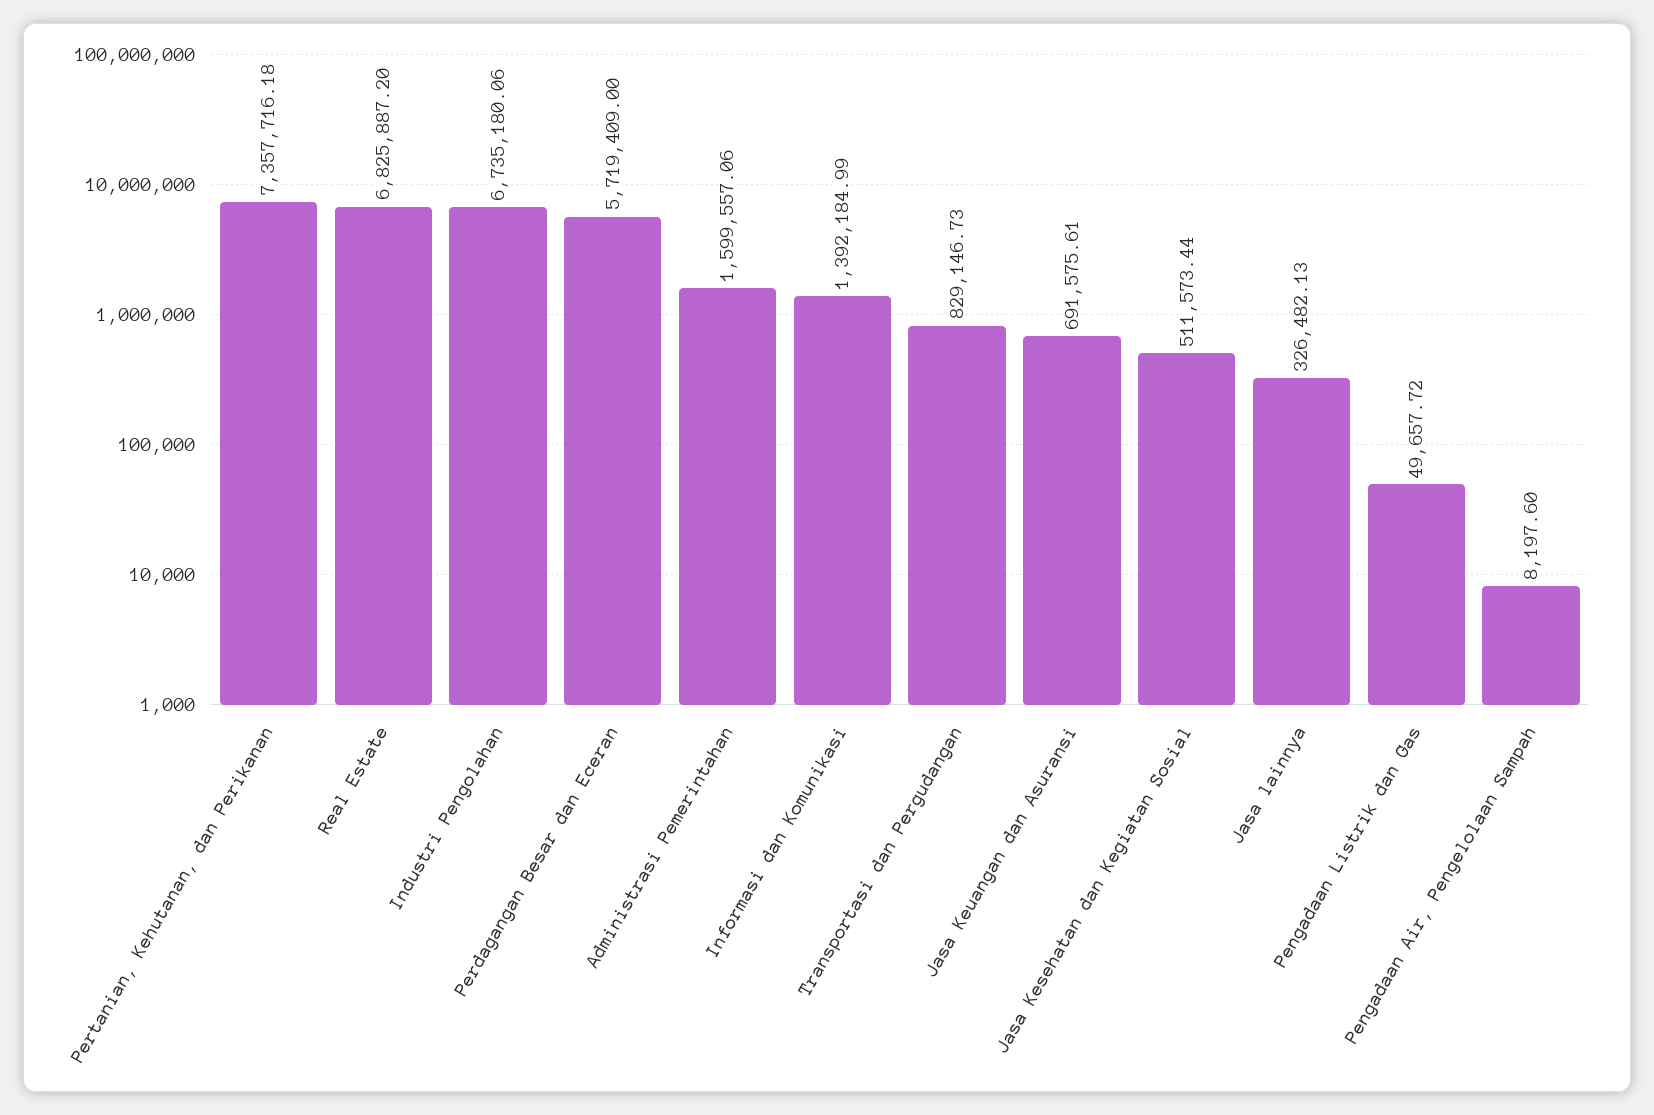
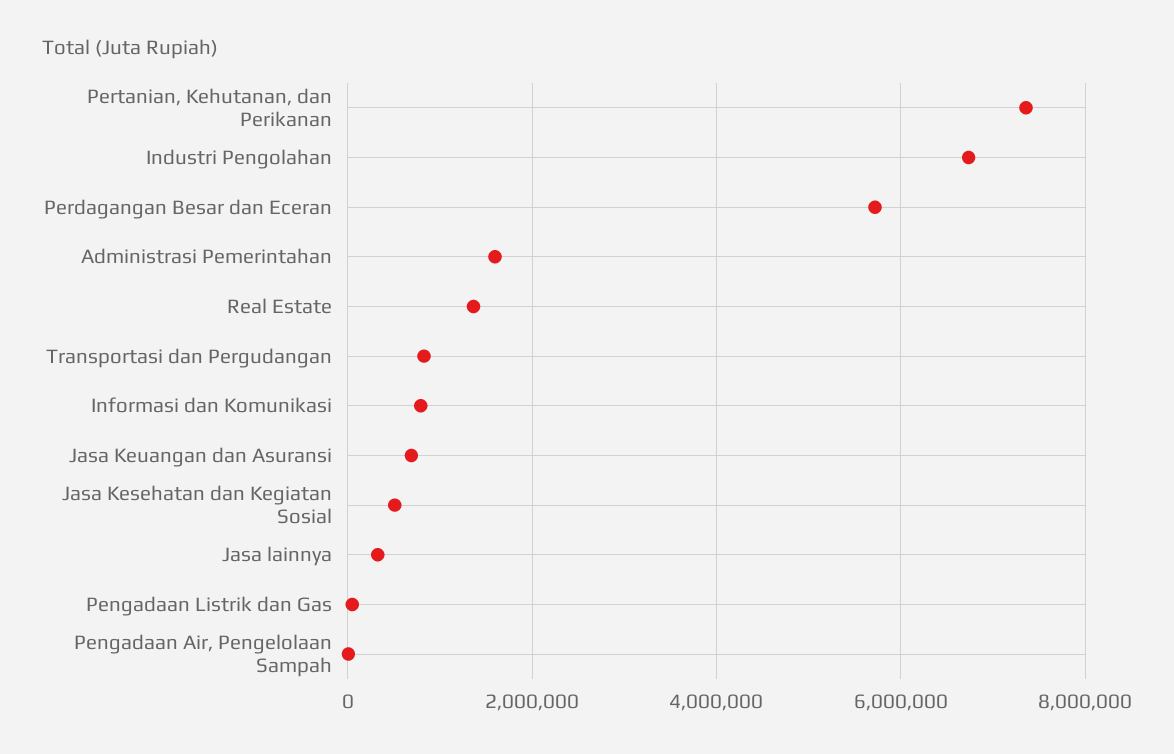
Real Estate: 6825887.2 -> 1400000
Informasi dan Komunikasi: 1392184.99 -> 800000

